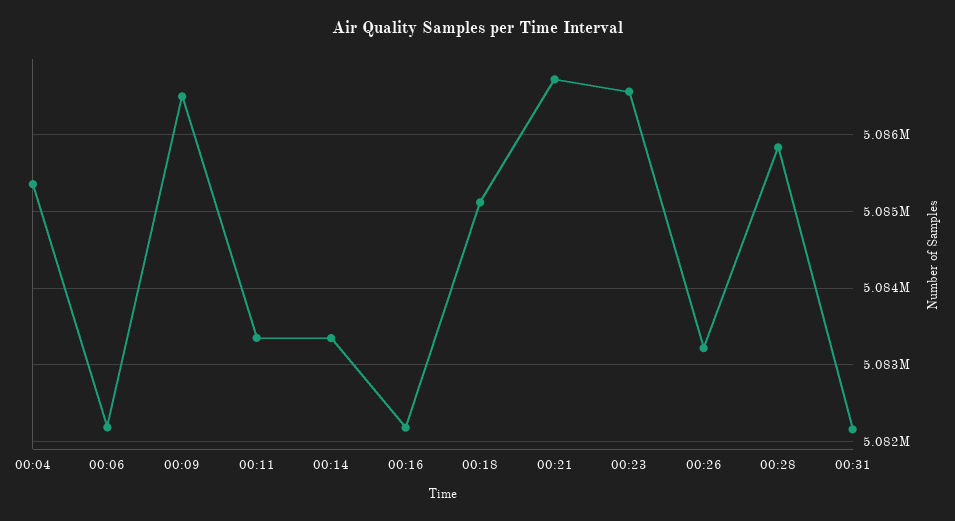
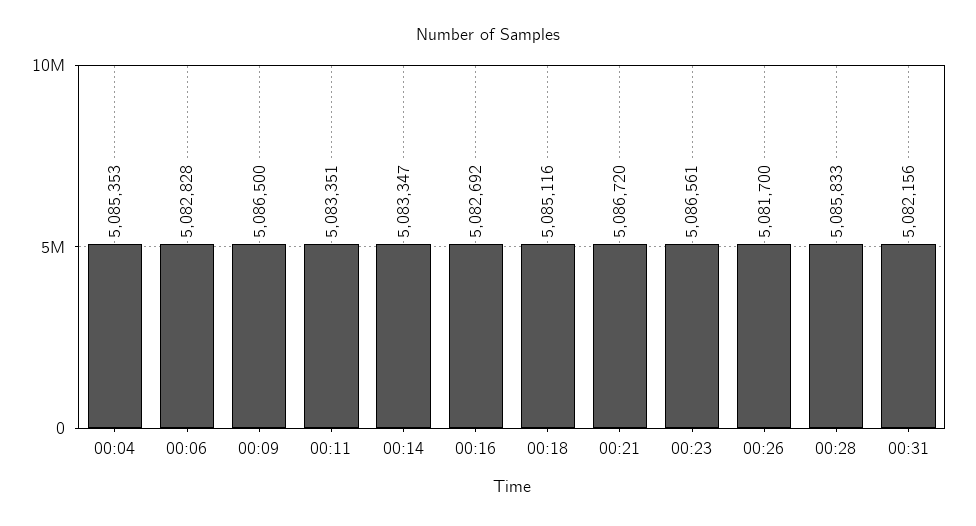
00:06: 5082200 -> 5082828
00:16: 5082200 -> 5082692
00:26: 5083200 -> 5081700

